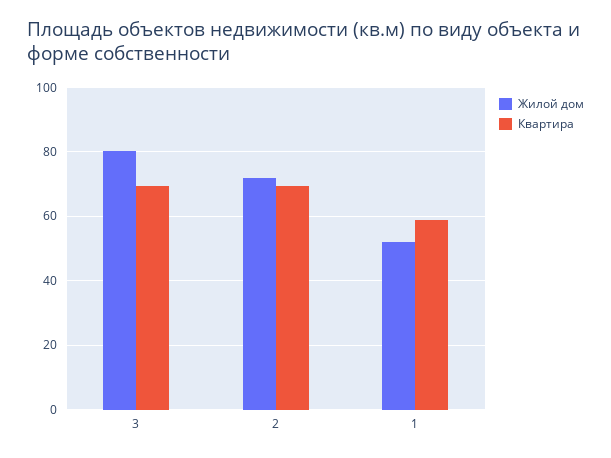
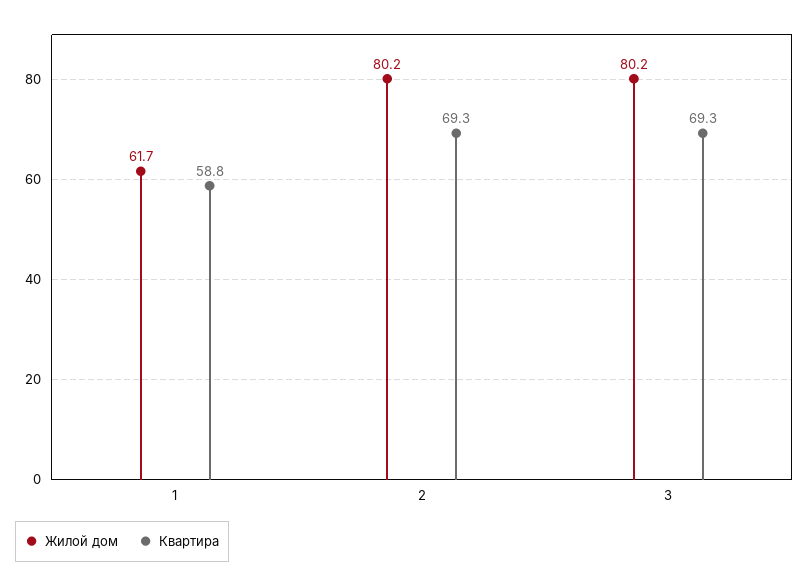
Жилой дом, 2: 72 -> 80.2
Жилой дом, 1: 52 -> 61.7

